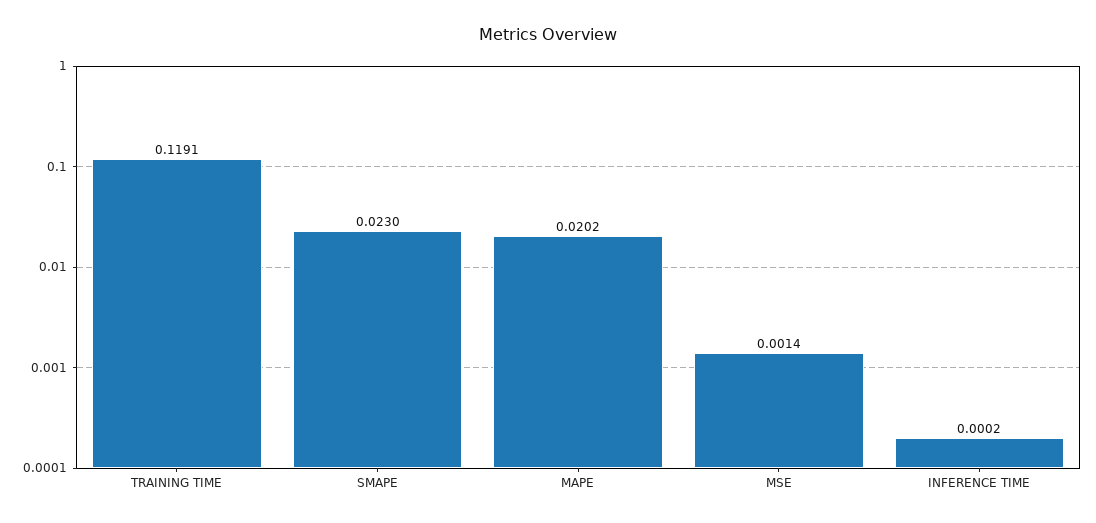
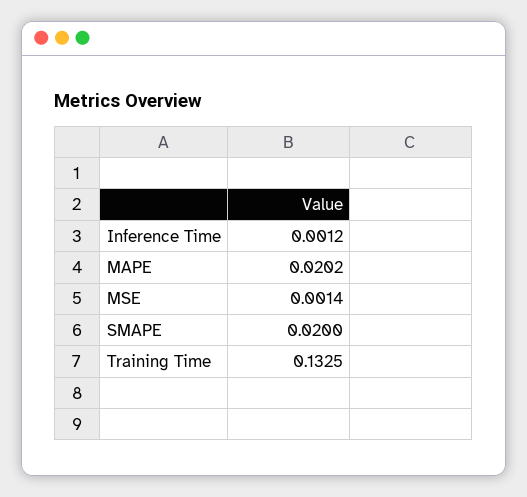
TRAINING TIME: 0.1191 -> 0.1325
SMAPE: 0.023 -> 0.02
INFERENCE TIME: 0.0002 -> 0.0012

